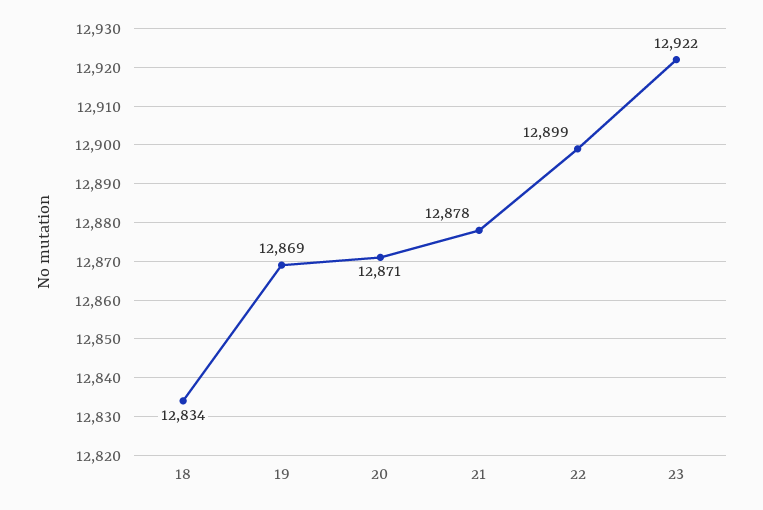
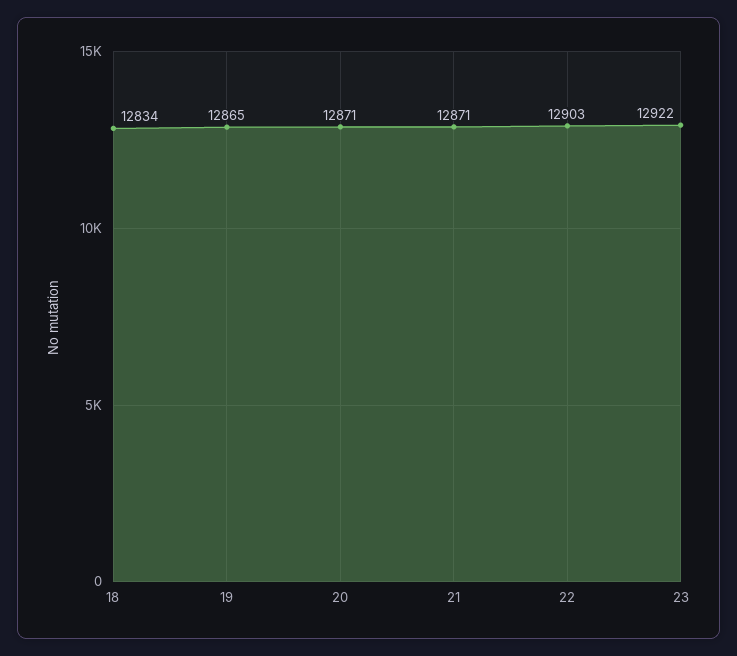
19: 12869 -> 12865
21: 12878 -> 12871
22: 12899 -> 12903

